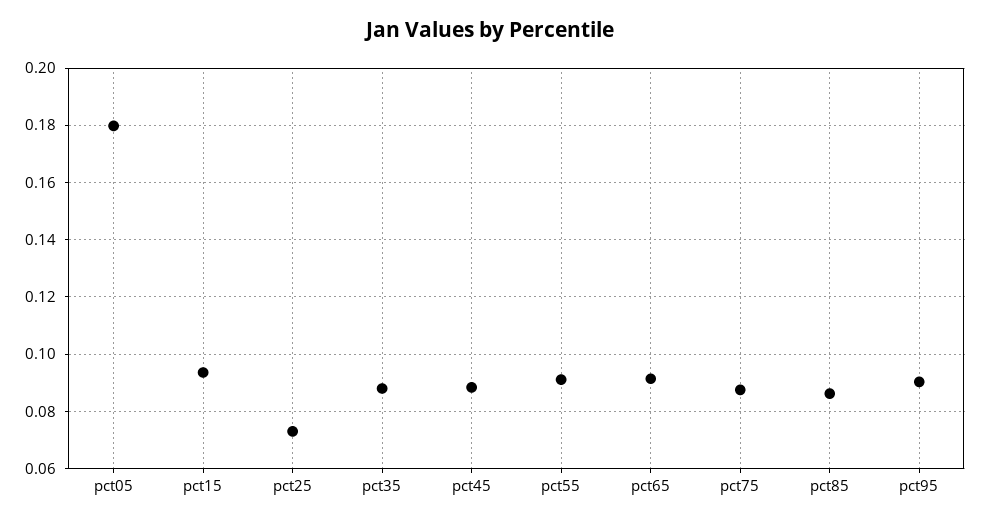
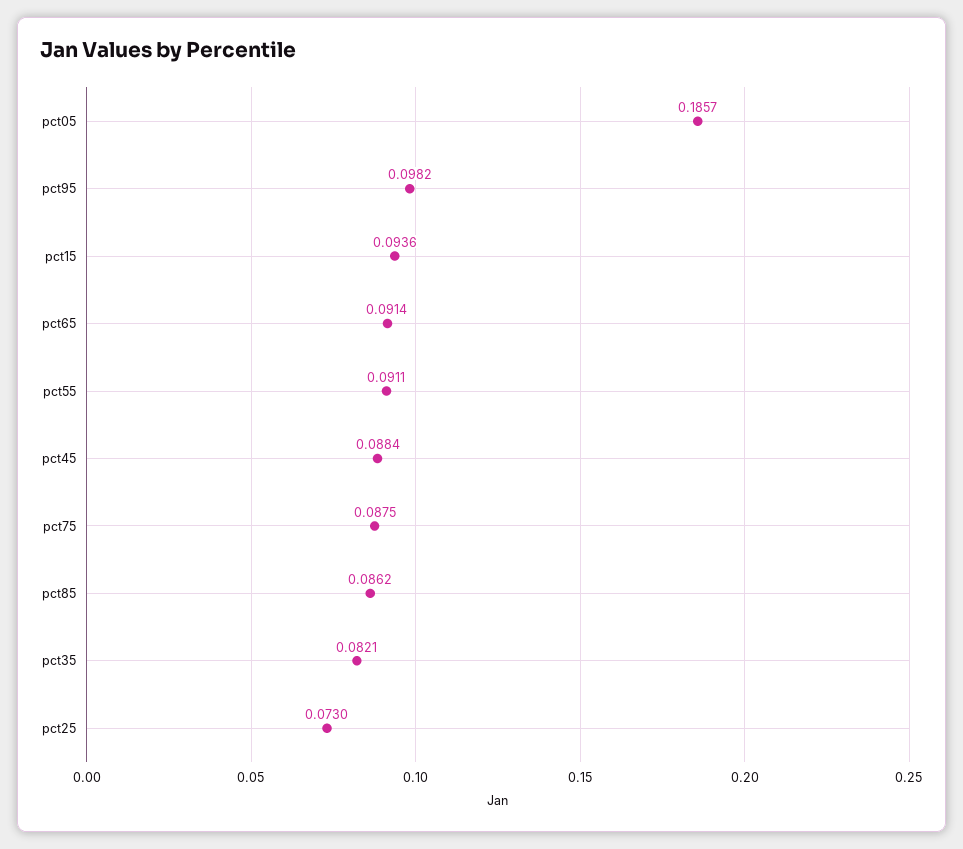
pct05: 0.18 -> 0.1857
pct35: 0.0875 -> 0.0821
pct95: 0.09 -> 0.0982

